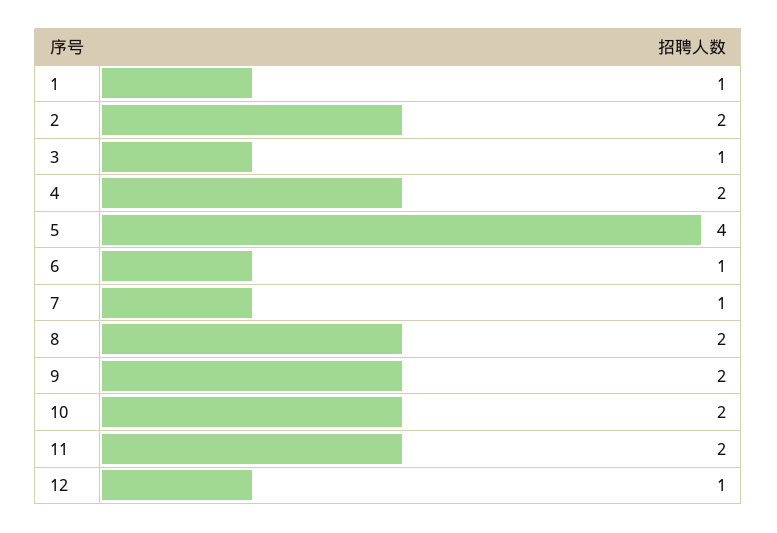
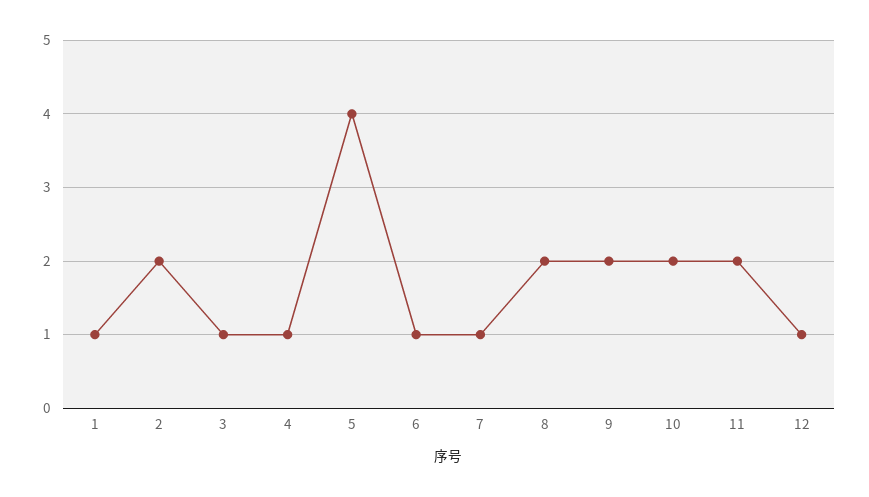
4: 2 -> 1

